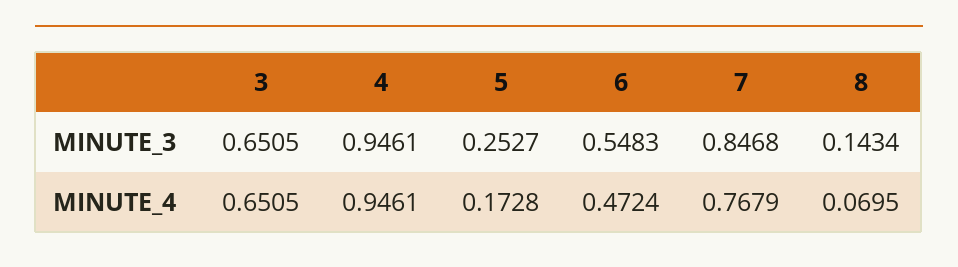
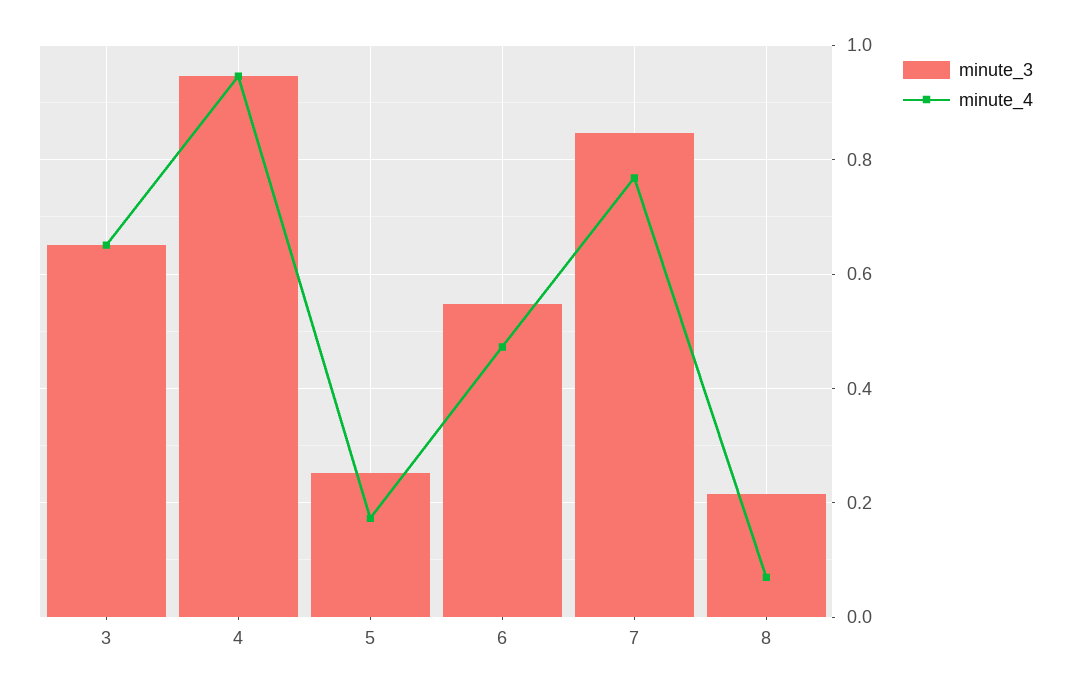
MINUTE_3, 8: 0.1434 -> 0.22

